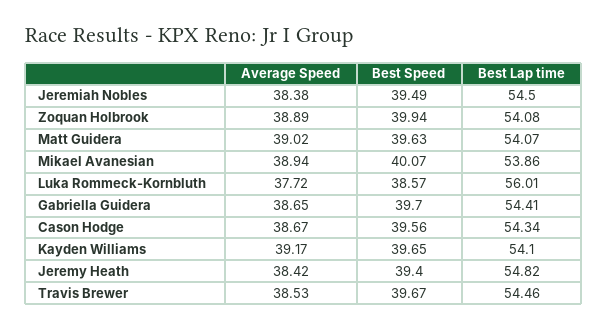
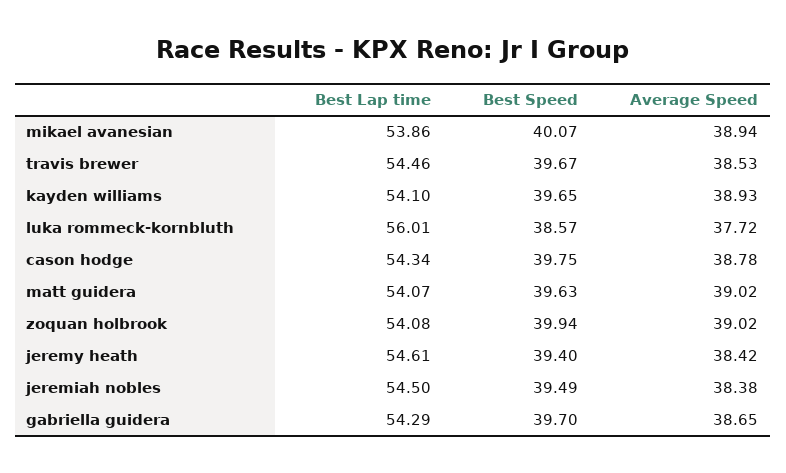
Average Speed, Zoquan Holbrook: 38.89 -> 39.02
Best Lap time, Gabriella Guidera: 54.41 -> 54.29
Average Speed, Cason Hodge: 38.67 -> 38.78
Best Speed, Cason Hodge: 39.56 -> 39.75
Average Speed, Kayden Williams: 39.17 -> 38.93
Best Lap time, Jeremy Heath: 54.82 -> 54.61

